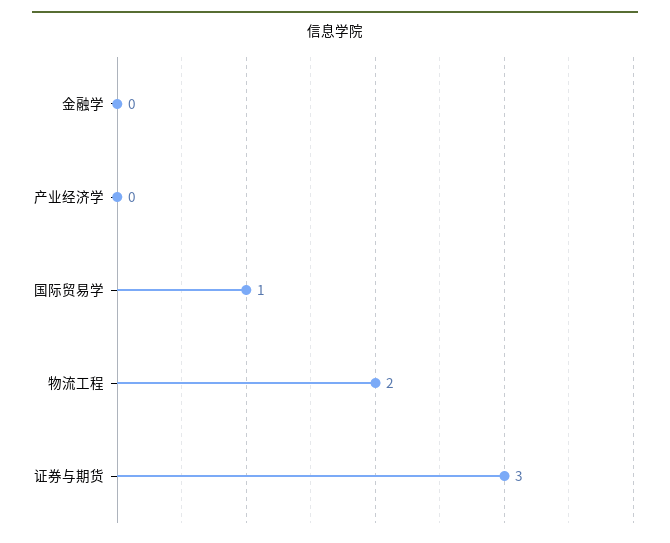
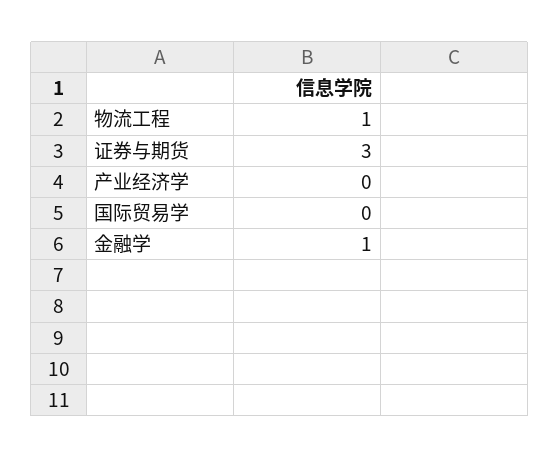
金融学: 0 -> 1
国际贸易学: 1 -> 0
物流工程: 2 -> 1

